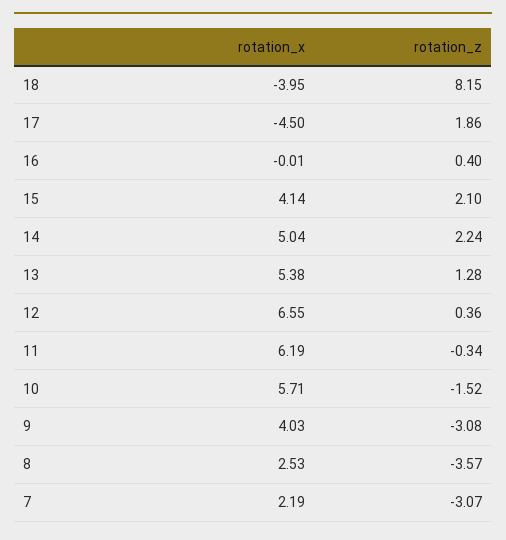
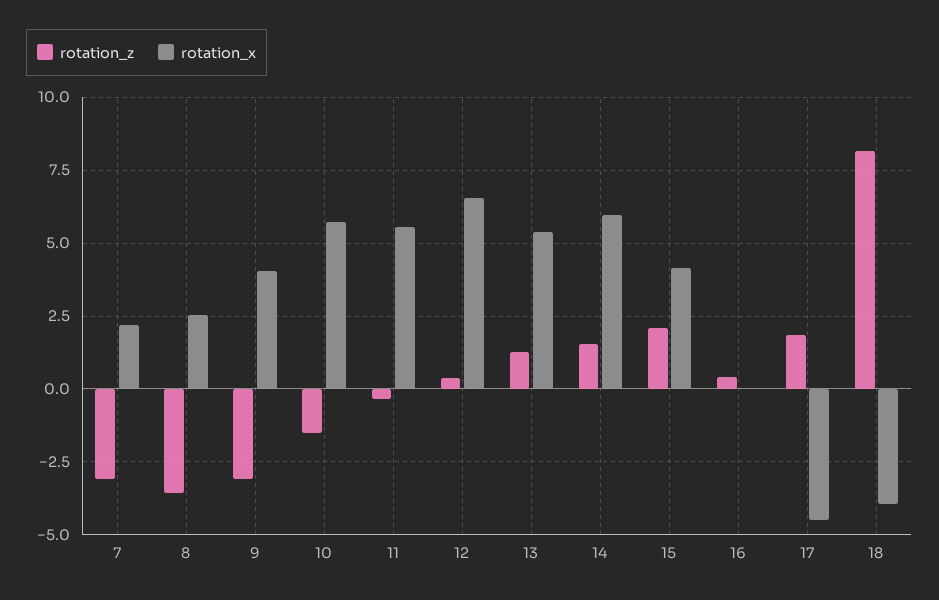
rotation_x, 14: 5.04 -> 6
rotation_z, 14: 2.24 -> 1.5
rotation_x, 11: 6.19 -> 5.5

